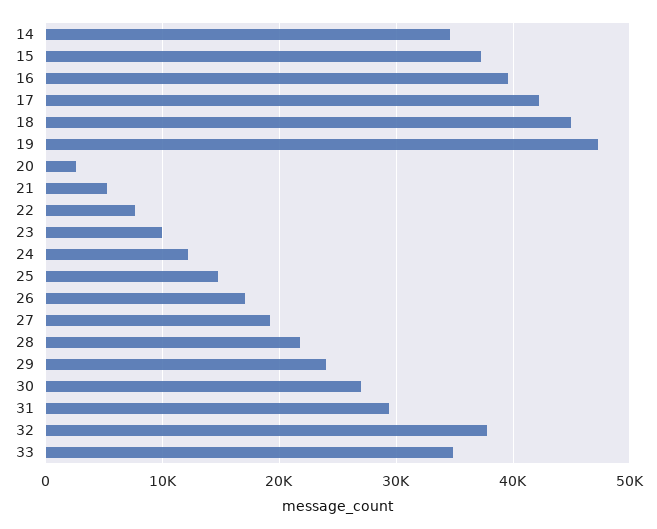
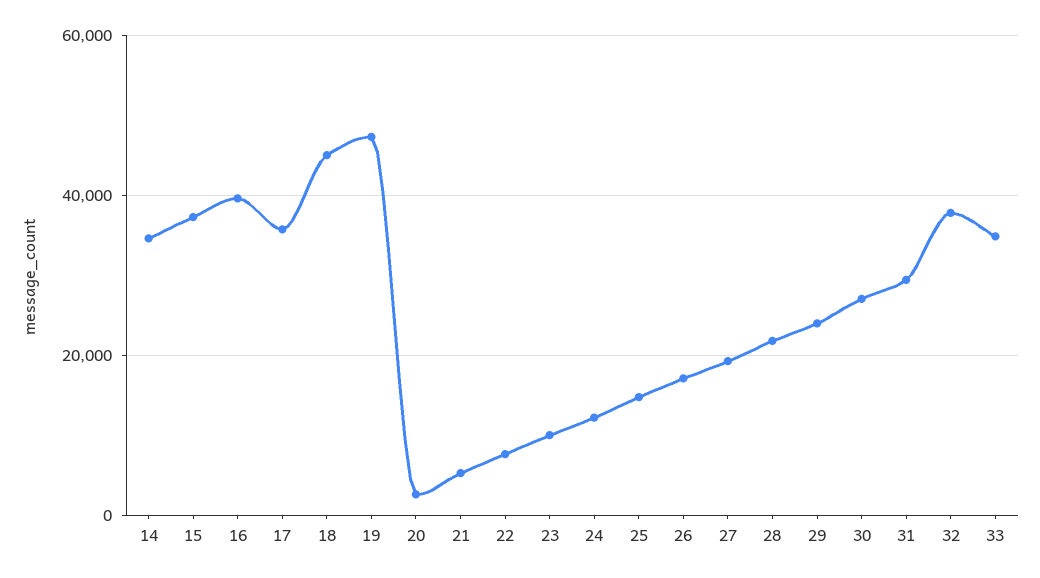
17: 42000 -> 36000

